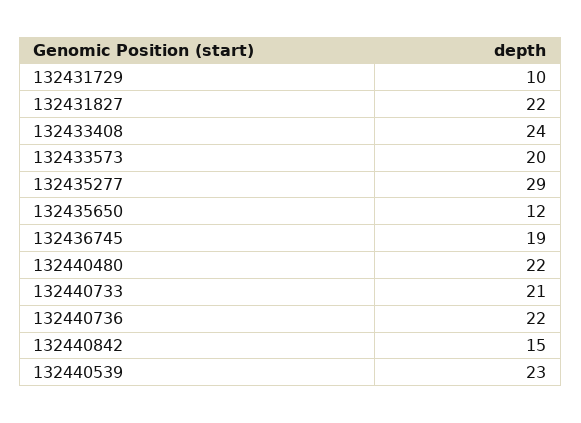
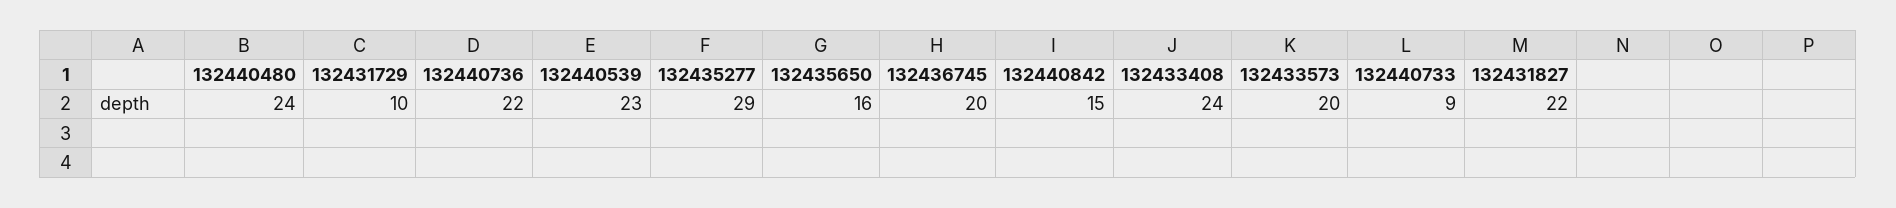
132435650: 12 -> 16
132436745: 19 -> 20
132440480: 22 -> 24
132440733: 21 -> 9

